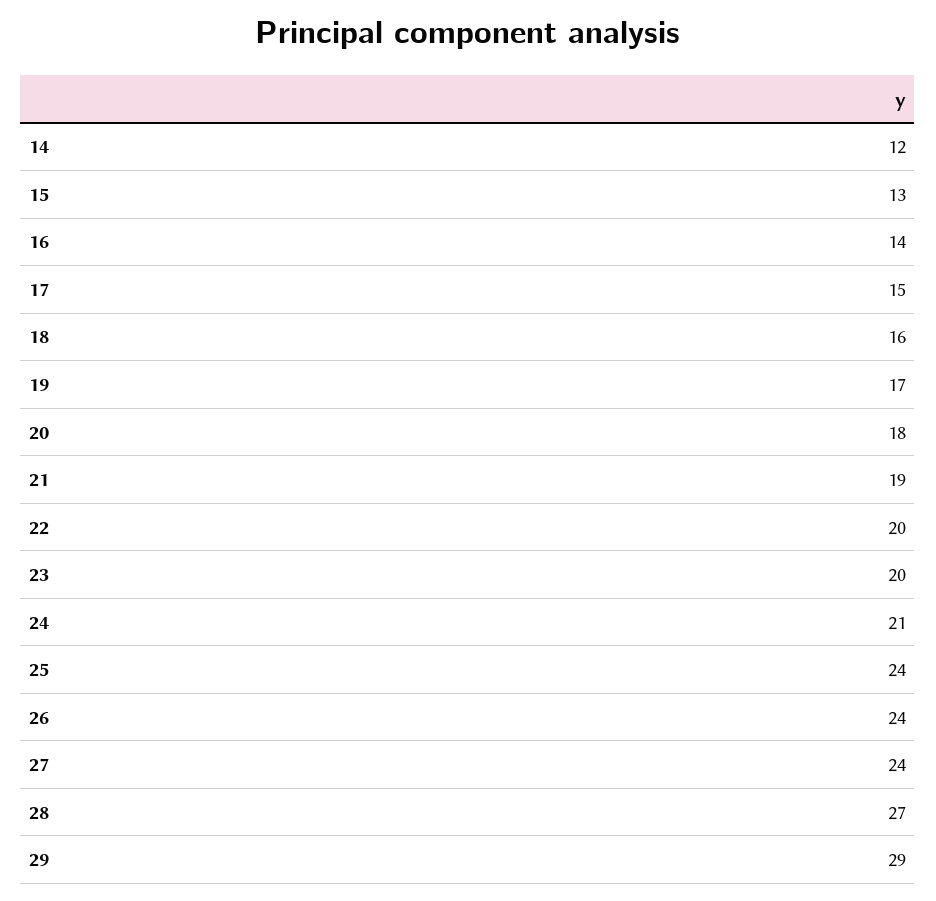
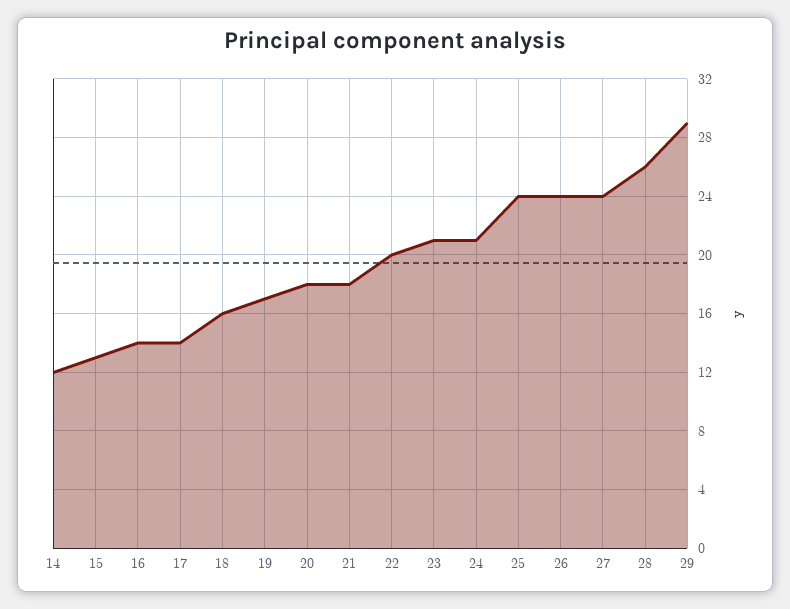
17: 15 -> 14
21: 19 -> 18
23: 20 -> 21
28: 27 -> 26

